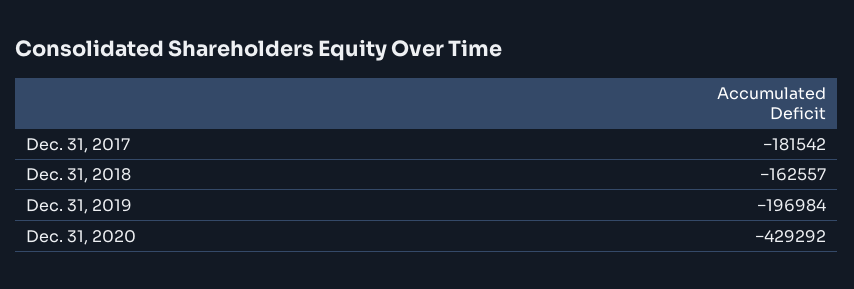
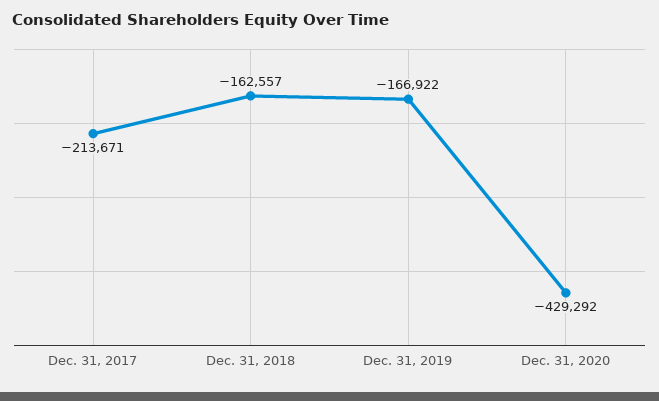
Dec. 31, 2017: -181542 -> -213671
Dec. 31, 2019: -196984 -> -166922

